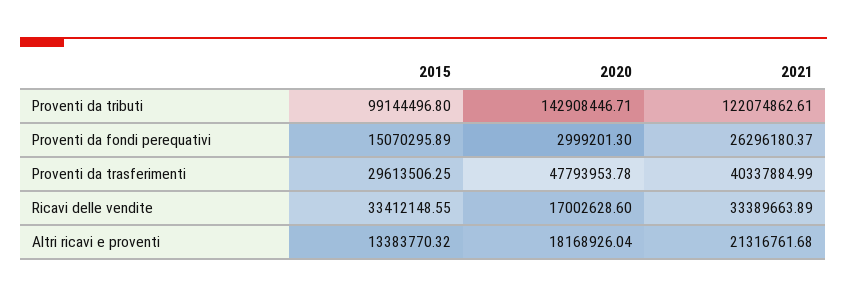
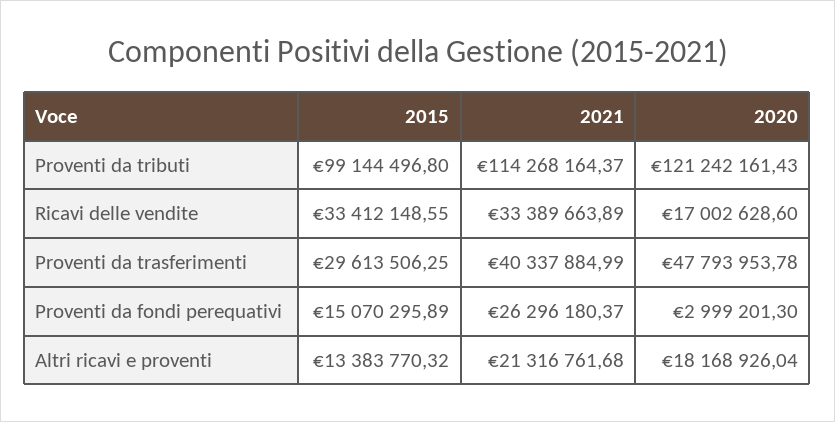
2020, Proventi da tributi: 142908446.71 -> 121242161.43
2021, Proventi da tributi: 122074862.61 -> 114268164.37

